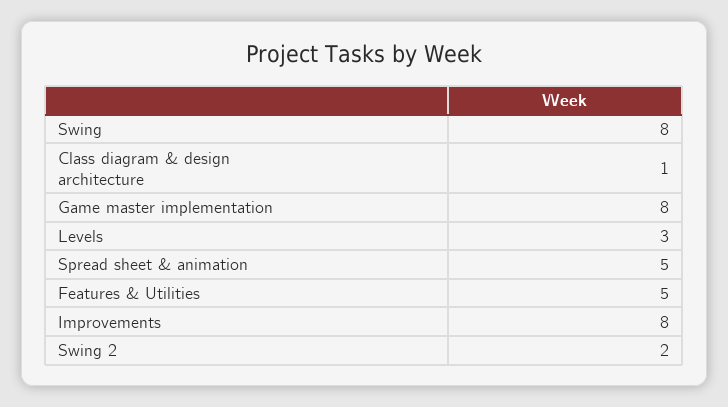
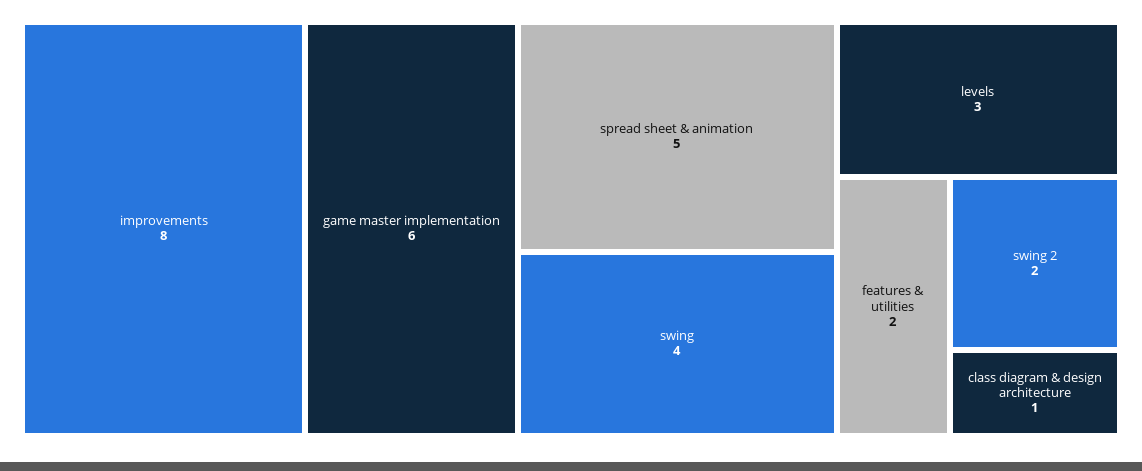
Swing: 8 -> 4
Game master implementation: 8 -> 6
Features & Utilities: 5 -> 2

